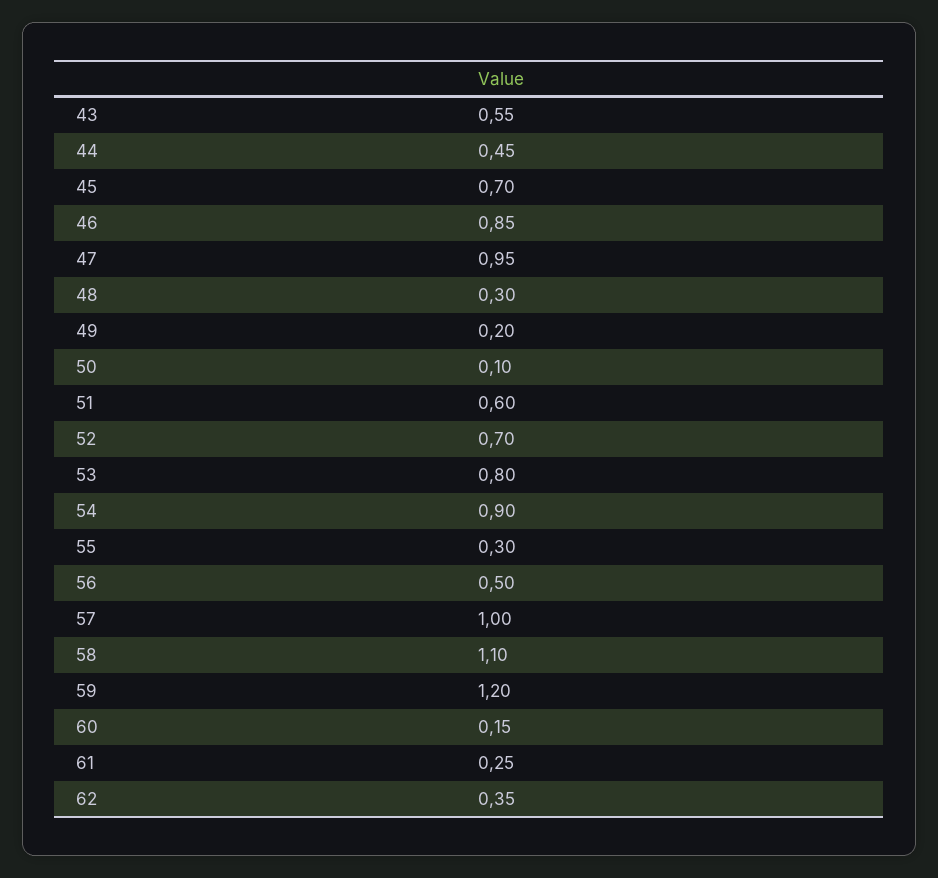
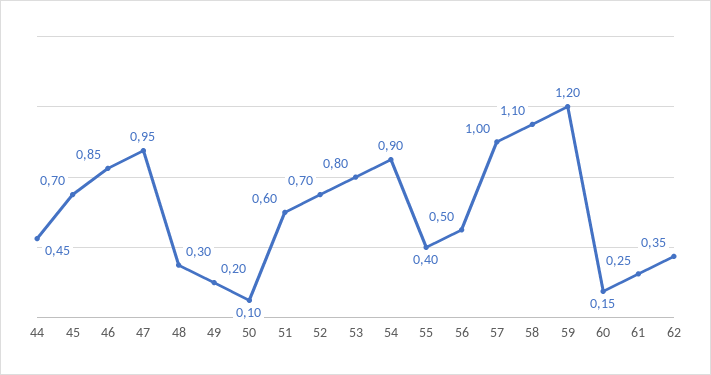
43: 0.55 -> none
55: 0.3 -> 0.4

